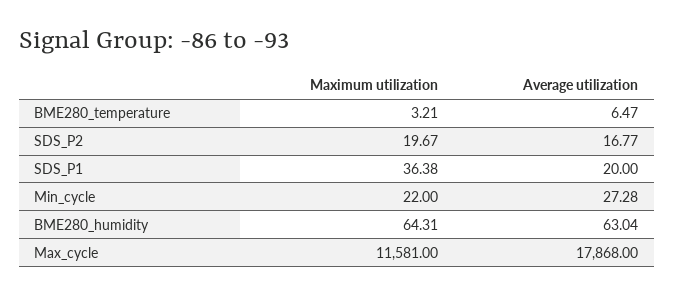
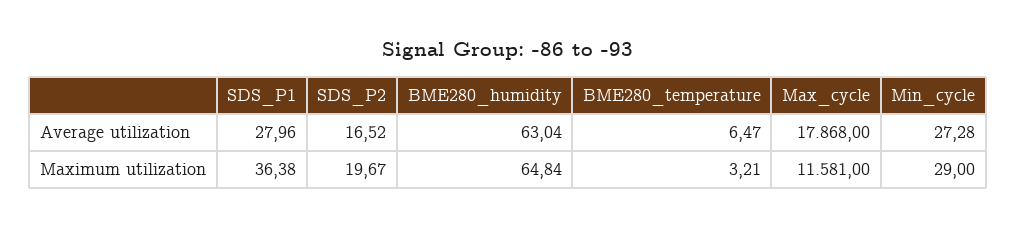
Average utilization, SDS_P2: 16.77 -> 16.52
Average utilization, SDS_P1: 20 -> 27.96
Maximum utilization, Min_cycle: 22 -> 29
Maximum utilization, BME280_humidity: 64.31 -> 64.84

